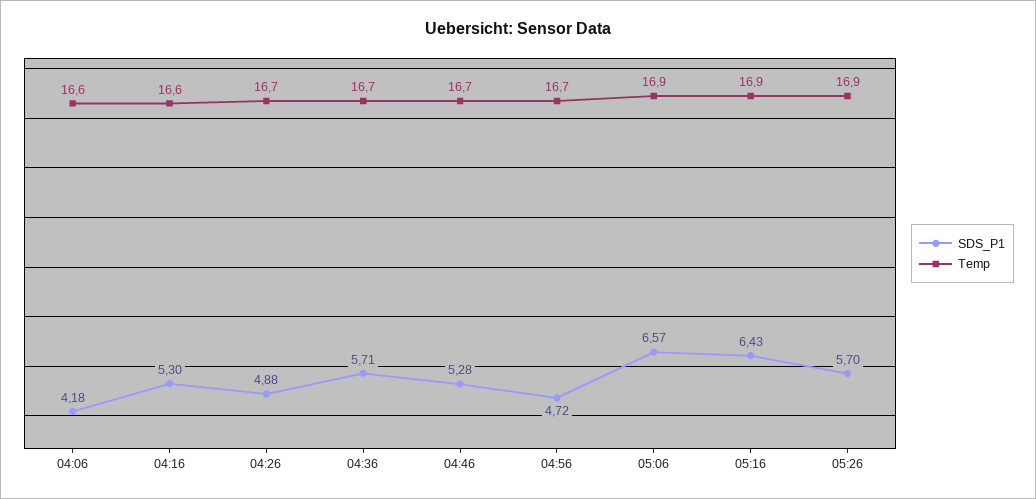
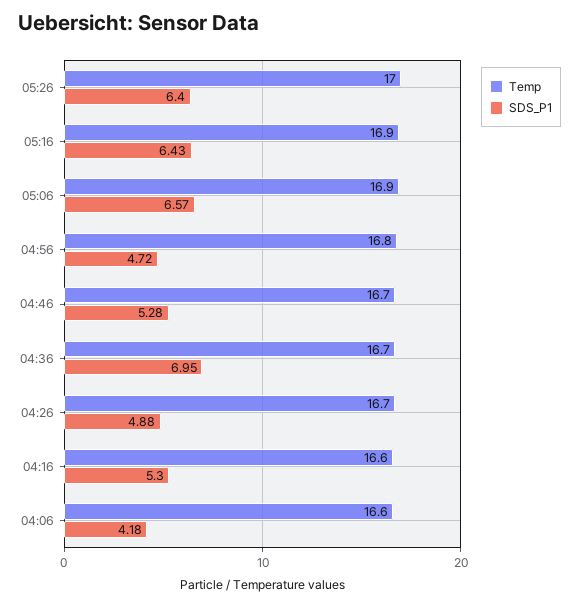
SDS_P1, 04:36: 5.71 -> 6.95
Temp, 04:56: 16.7 -> 16.8
SDS_P1, 05:26: 5.7 -> 6.4
Temp, 05:26: 16.9 -> 17

